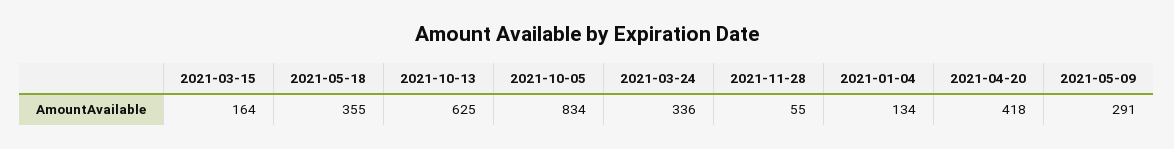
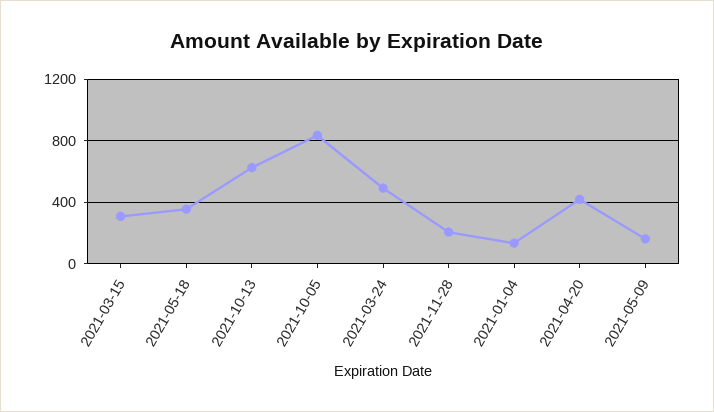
2021-03-15: 164 -> 300
2021-03-24: 336 -> 500
2021-11-28: 55 -> 200
2021-05-09: 291 -> 150

